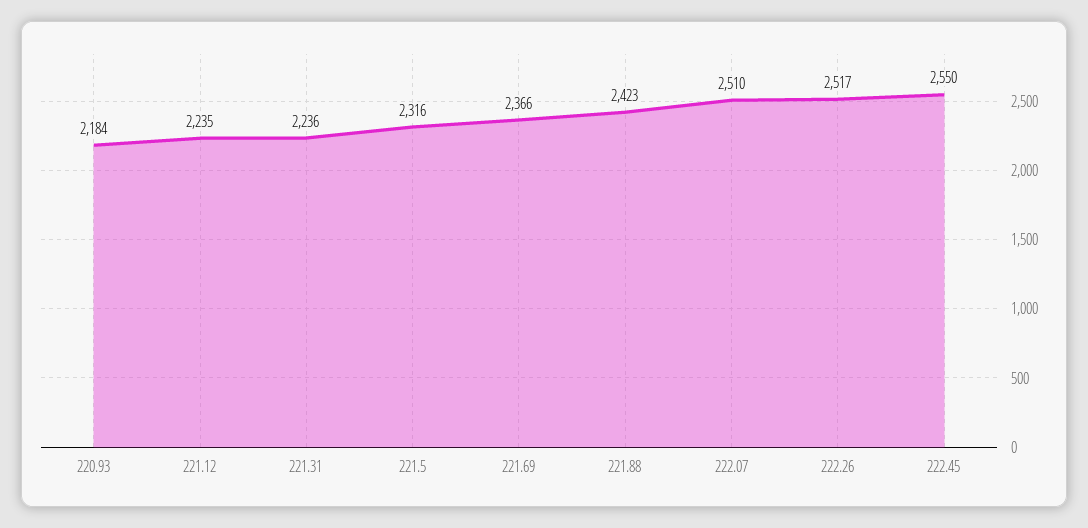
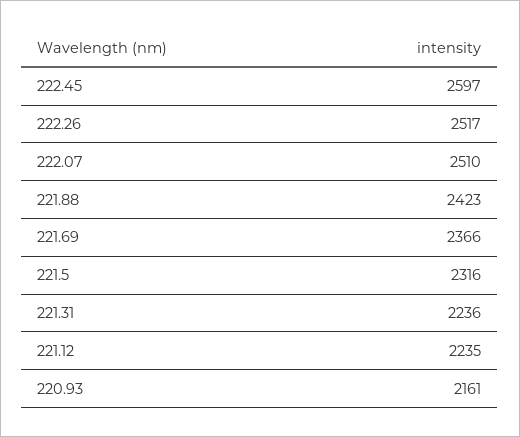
220.93: 2184 -> 2161
222.45: 2550 -> 2597

